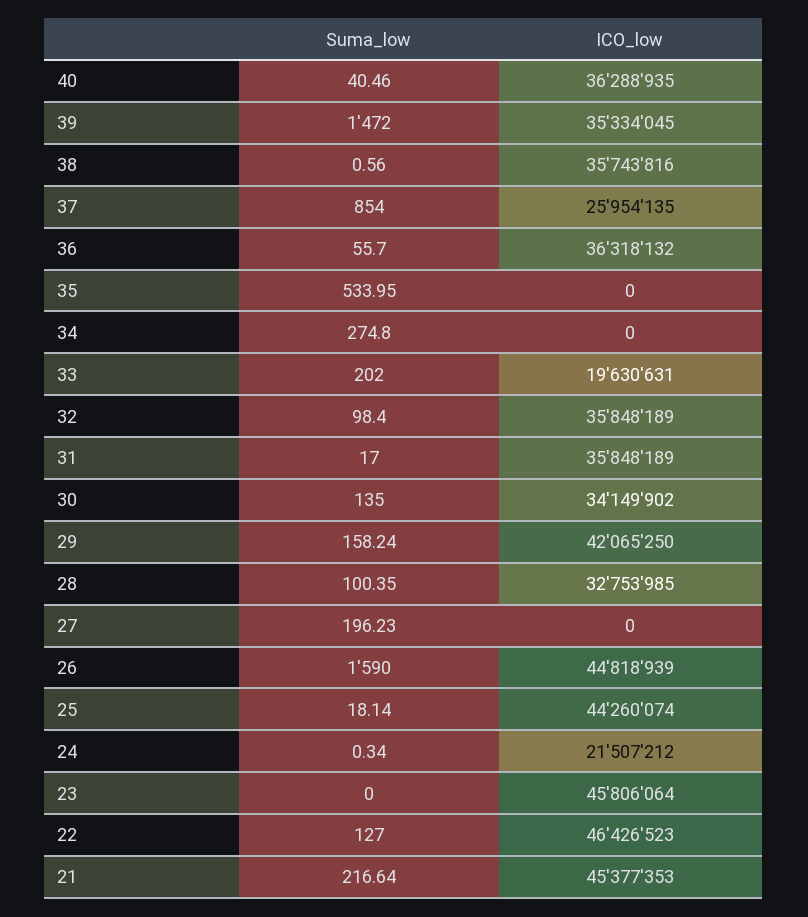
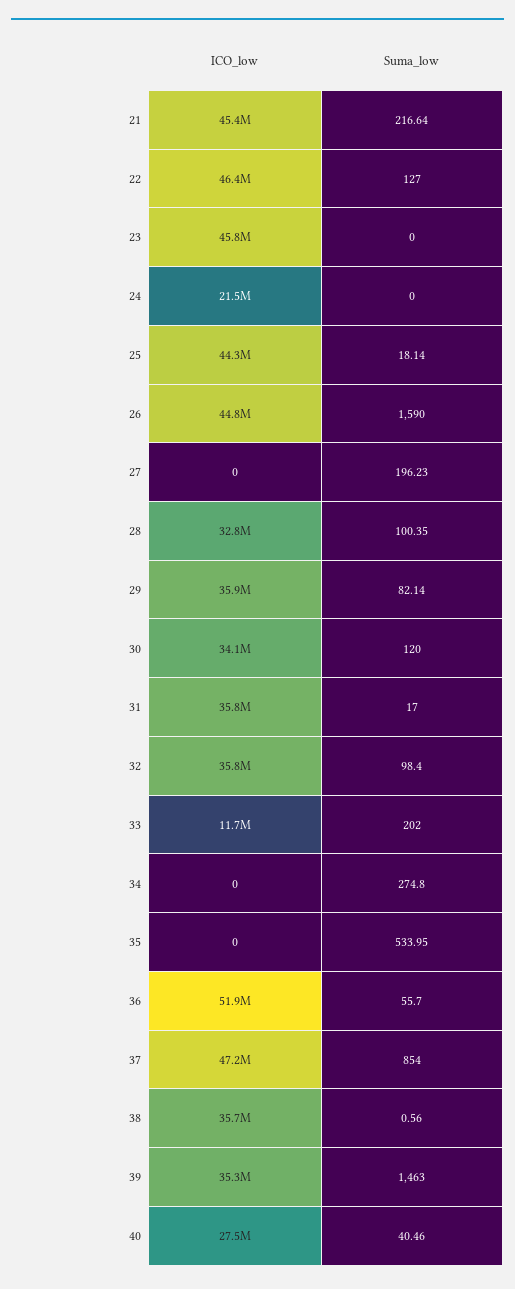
ICO_low, 40: 36288935 -> 27500000
Suma_low, 39: 1472 -> 1463
ICO_low, 37: 25954135 -> 47200000
ICO_low, 36: 36318132 -> 51900000
ICO_low, 33: 19630631 -> 11700000
Suma_low, 30: 135 -> 120
Suma_low, 29: 158.24 -> 82.14
ICO_low, 29: 42065250 -> 35900000
Suma_low, 24: 0.34 -> 0

